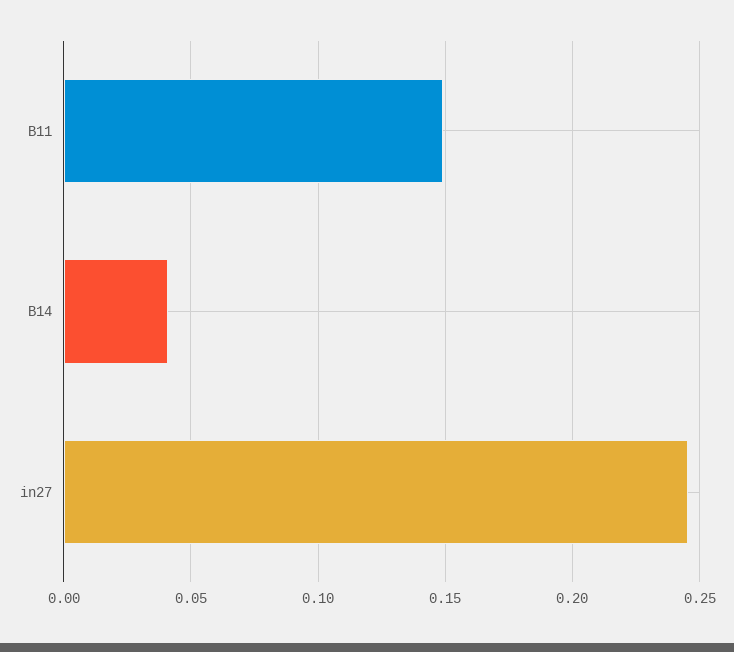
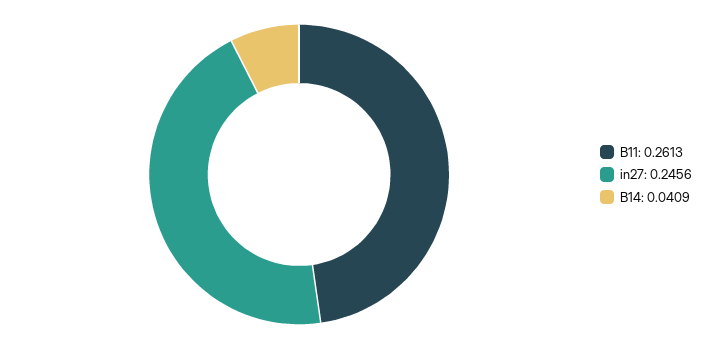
B11: 0.15 -> 0.2613

